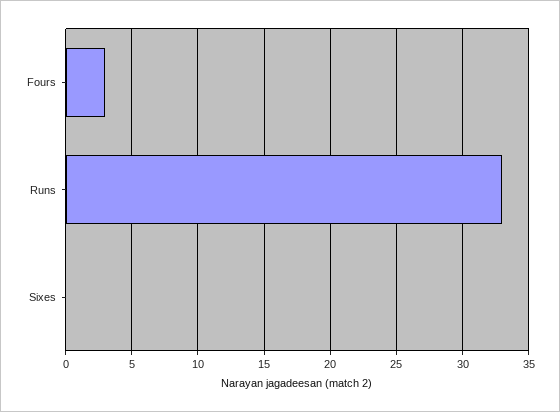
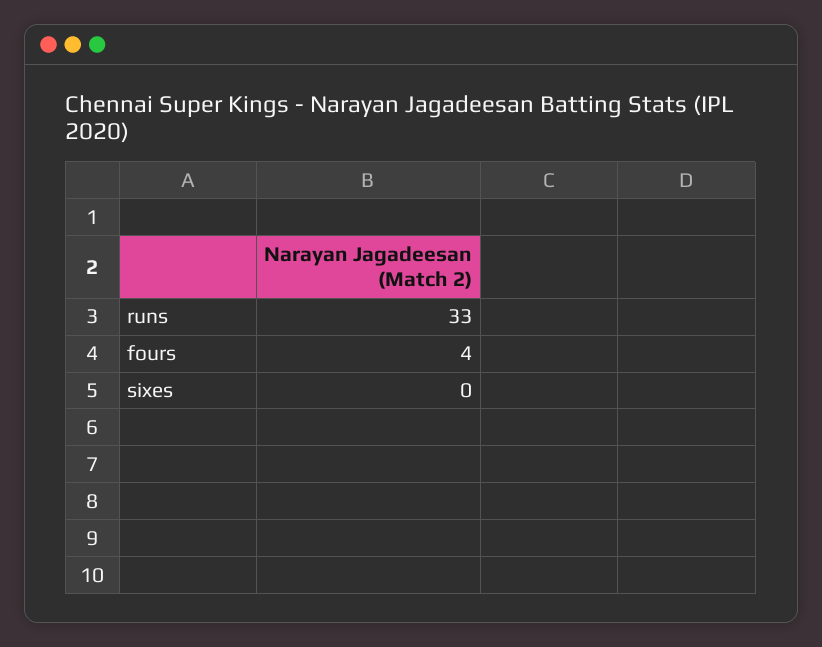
Fours: 3 -> 4

